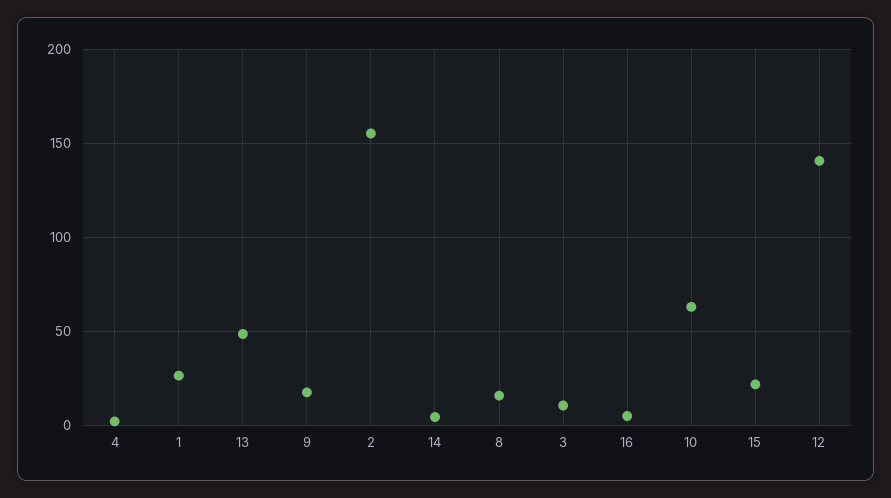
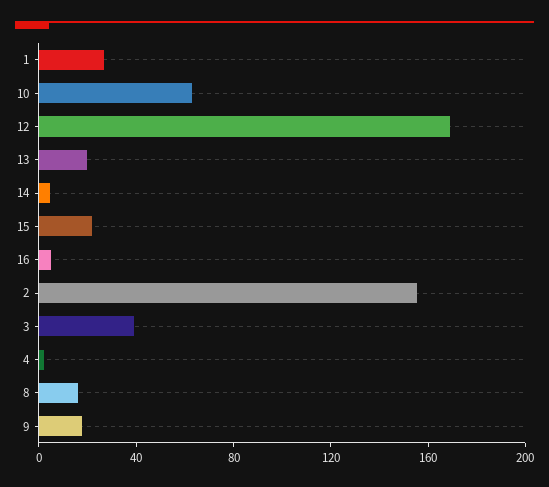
13: 50 -> 20
3: 10 -> 40
12: 140 -> 170

